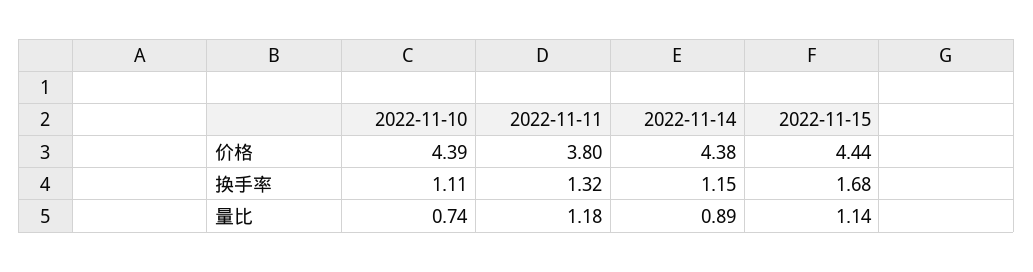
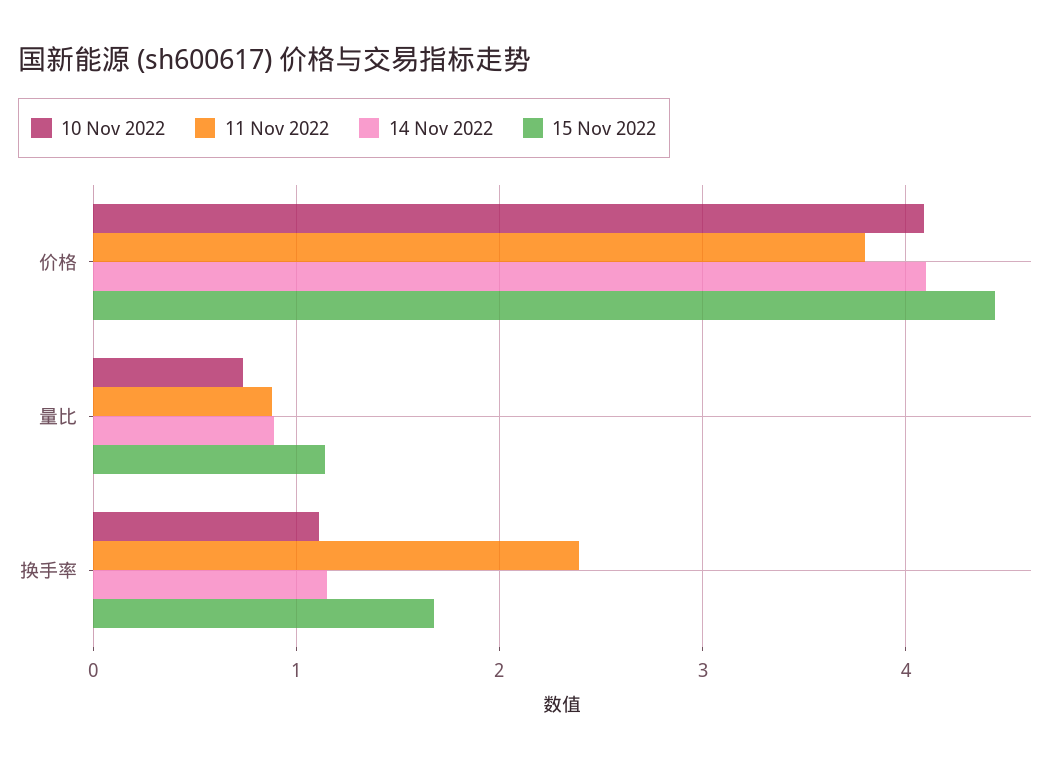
2022-11-10, 价格: 4.39 -> 4.1
2022-11-14, 价格: 4.38 -> 4.1
2022-11-11, 换手率: 1.32 -> 2.4
2022-11-11, 量比: 1.18 -> 0.9

